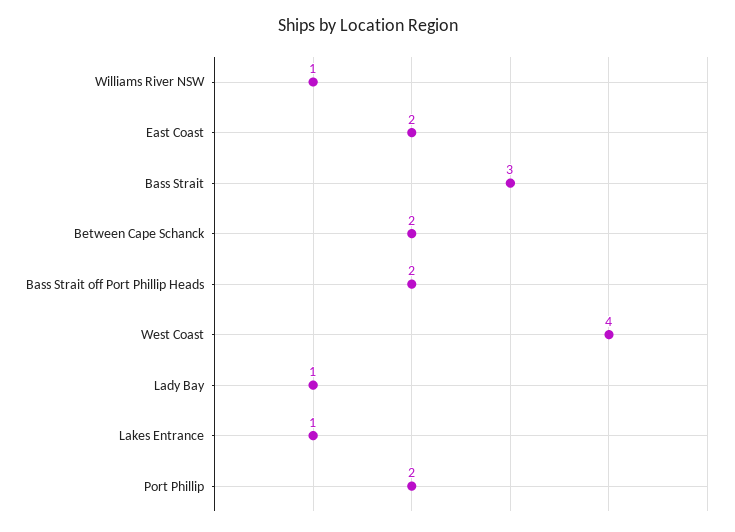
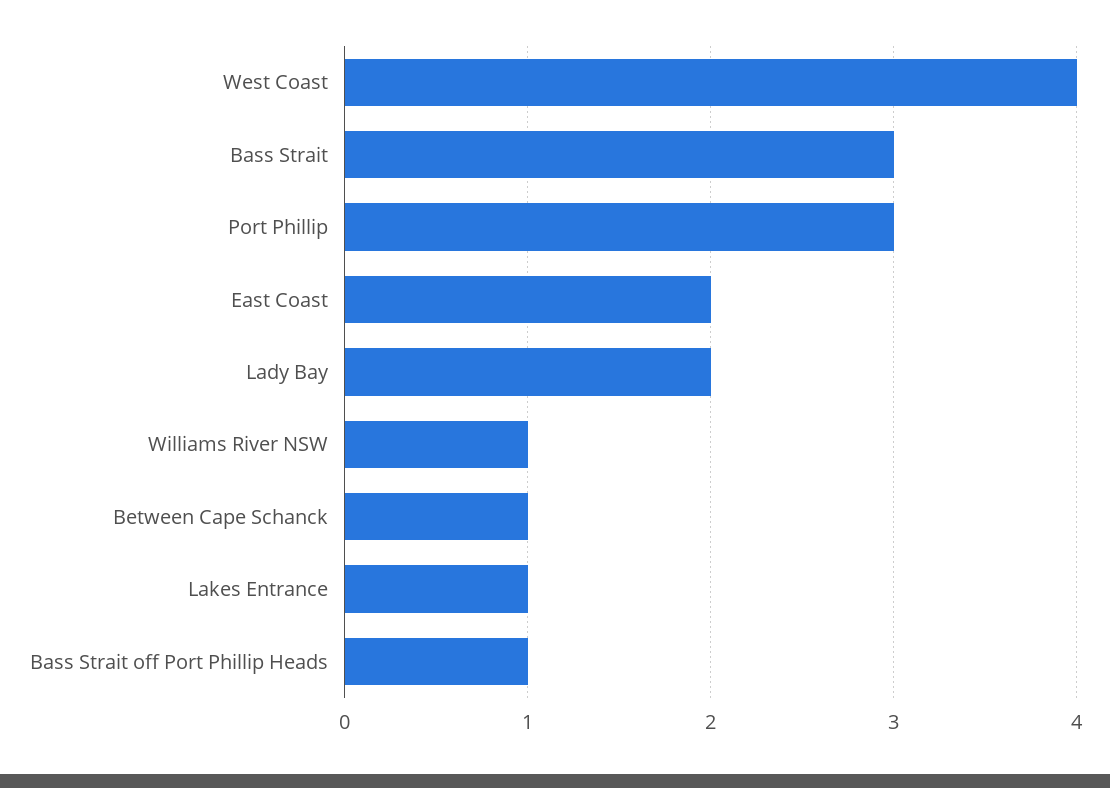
Between Cape Schanck: 2 -> 1
Bass Strait off Port Phillip Heads: 2 -> 1
Lady Bay: 1 -> 2
Port Phillip: 2 -> 3

